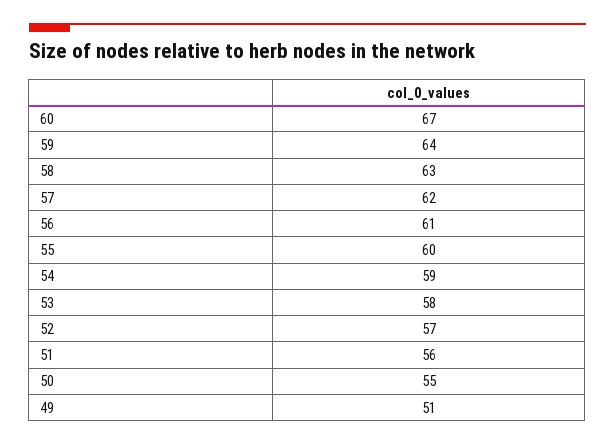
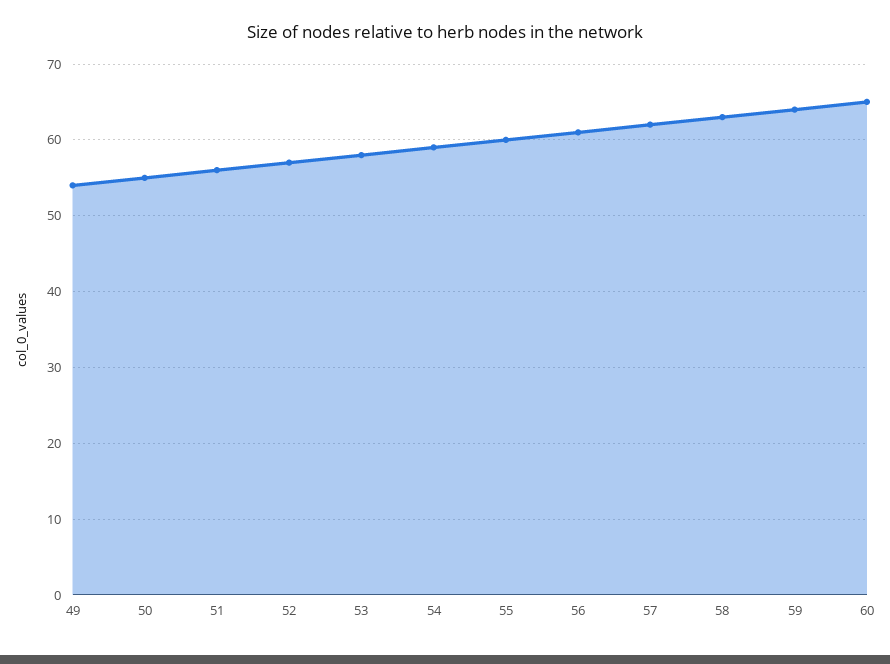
60: 67 -> 65
49: 51 -> 54

